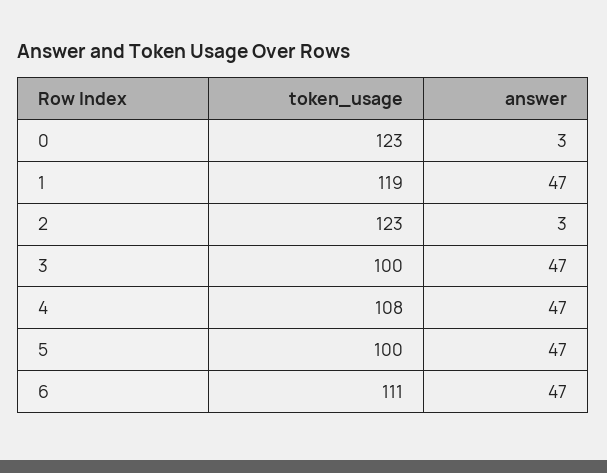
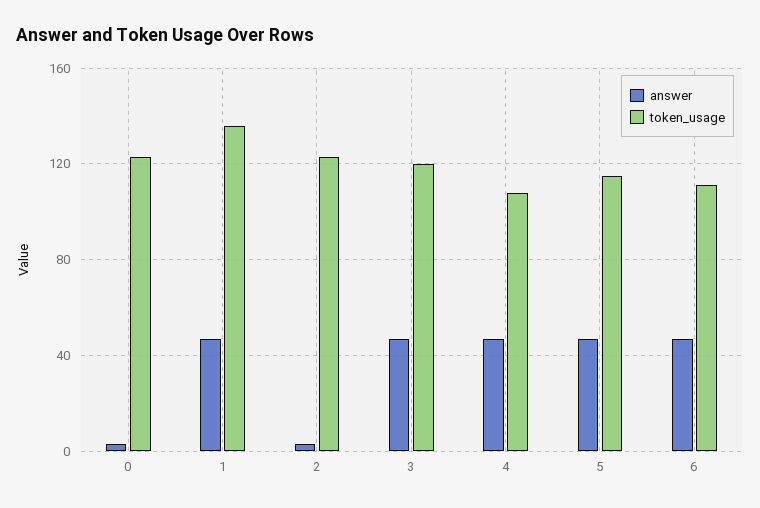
token_usage, 1: 119 -> 135
token_usage, 3: 100 -> 120
token_usage, 5: 100 -> 115

